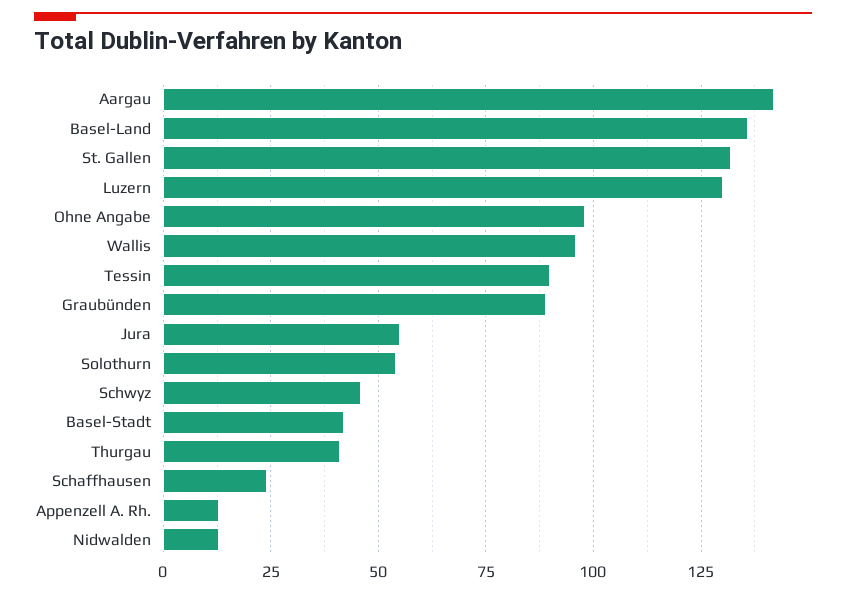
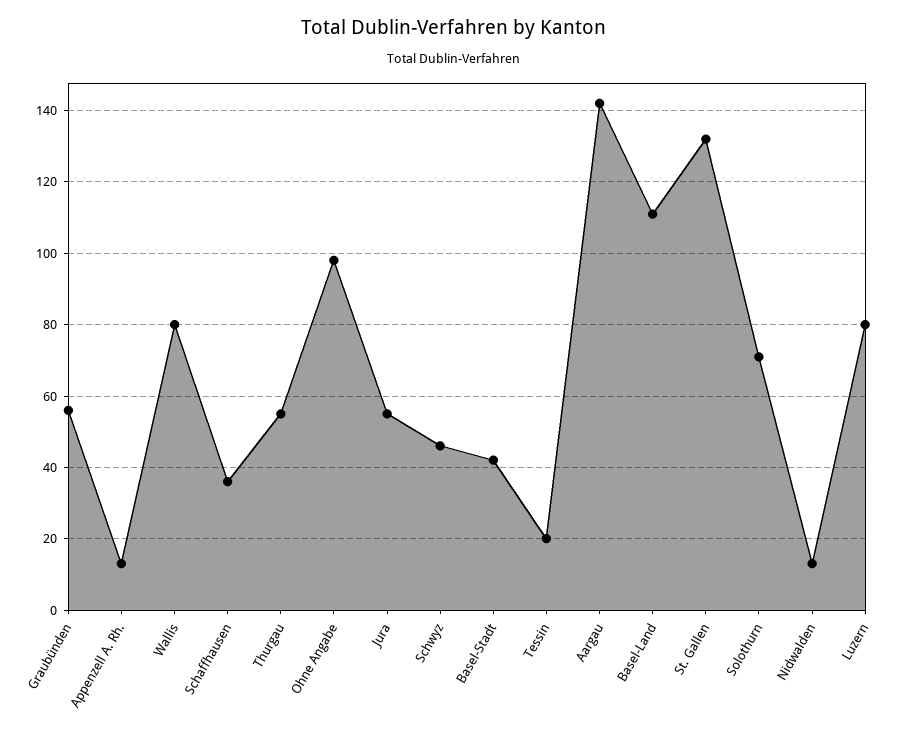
Basel-Land: 135 -> 110
Luzern: 130 -> 80
Wallis: 95 -> 80
Tessin: 90 -> 20
Graubünden: 90 -> 55
Solothurn: 55 -> 70
Thurgau: 40 -> 55
Schaffhausen: 25 -> 35

